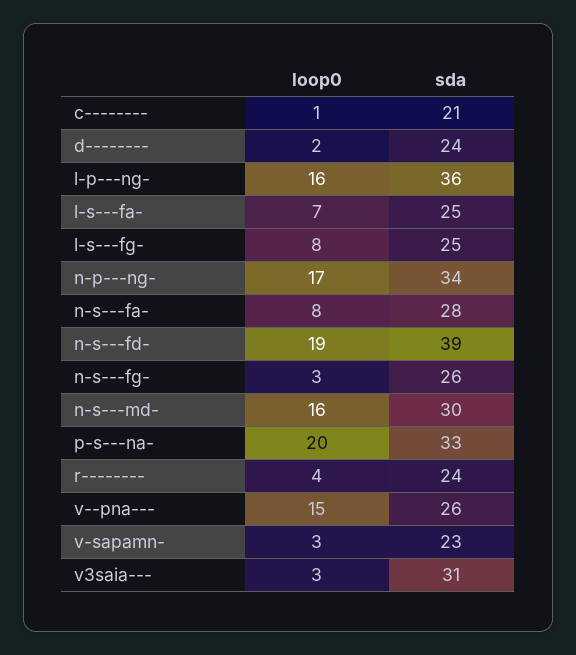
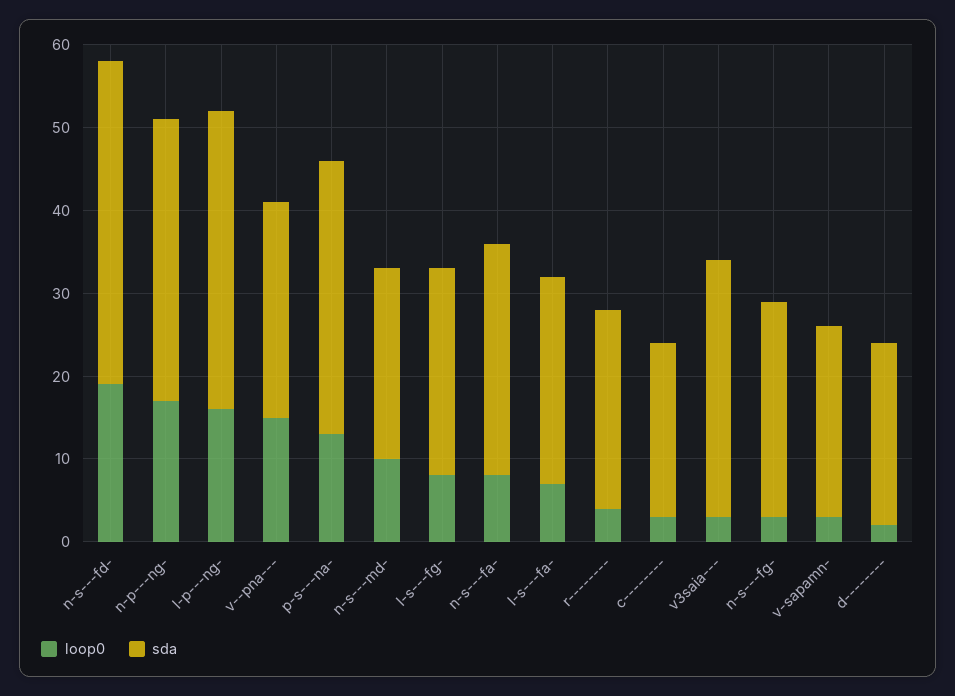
loop0, c--------: 1 -> 3
sda, d--------: 24 -> 22
loop0, n-s---md-: 16 -> 10
sda, n-s---md-: 30 -> 23
loop0, p-s---na-: 20 -> 13

